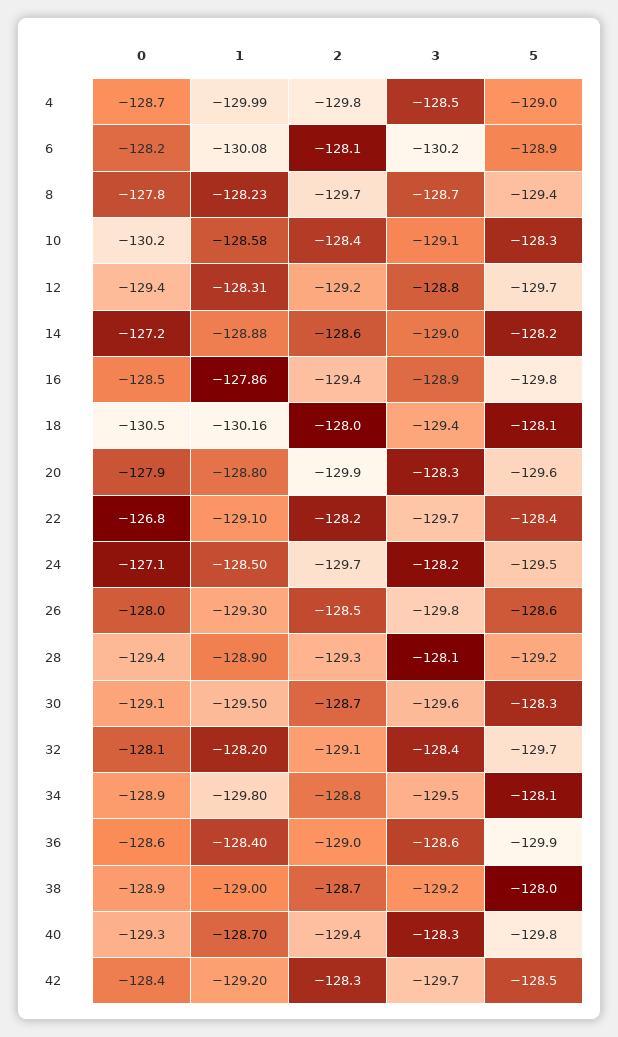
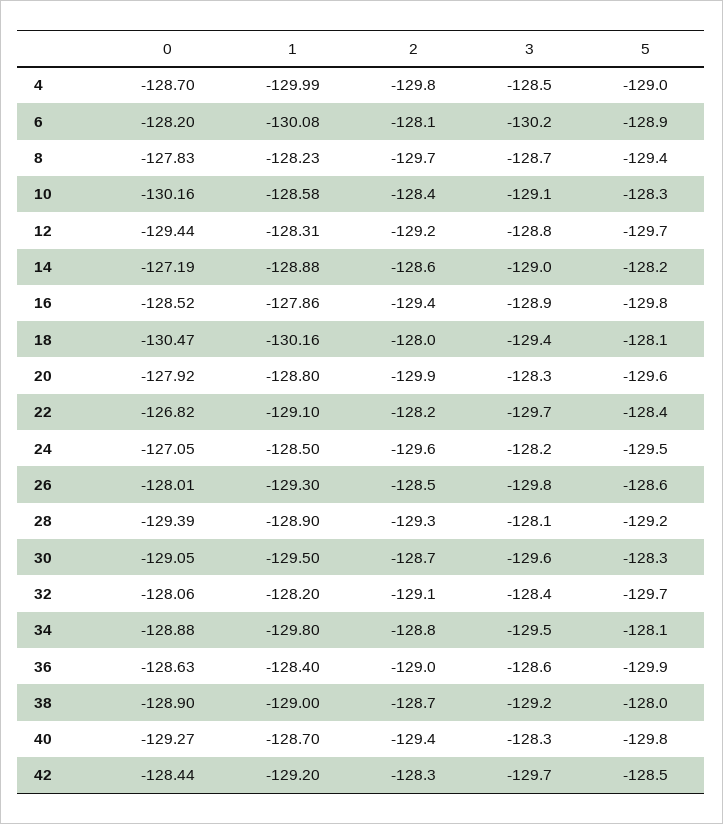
2, 24: -129.7 -> -129.6

